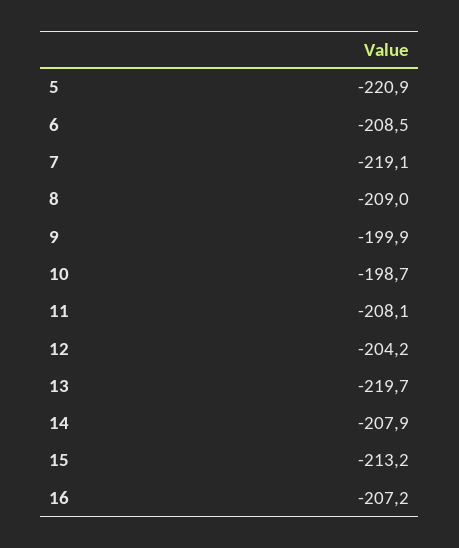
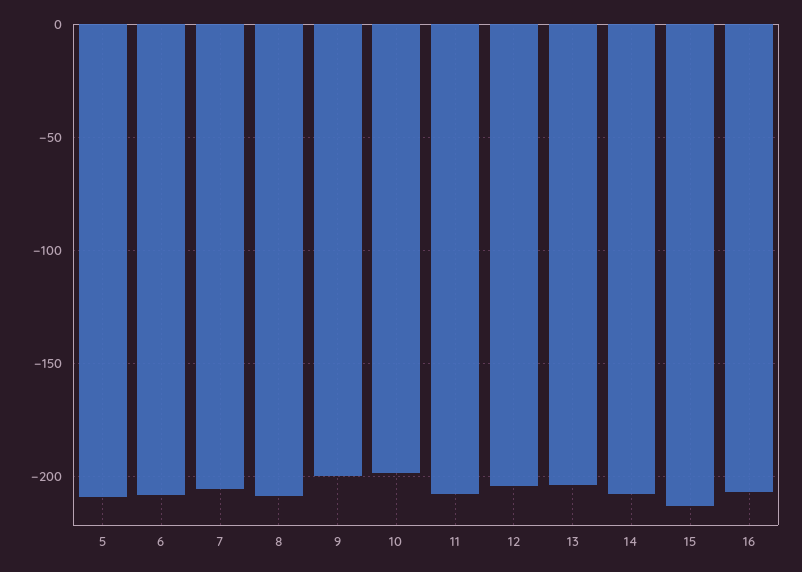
5: -220.9 -> -210
7: -219.1 -> -205
13: -219.7 -> -205

